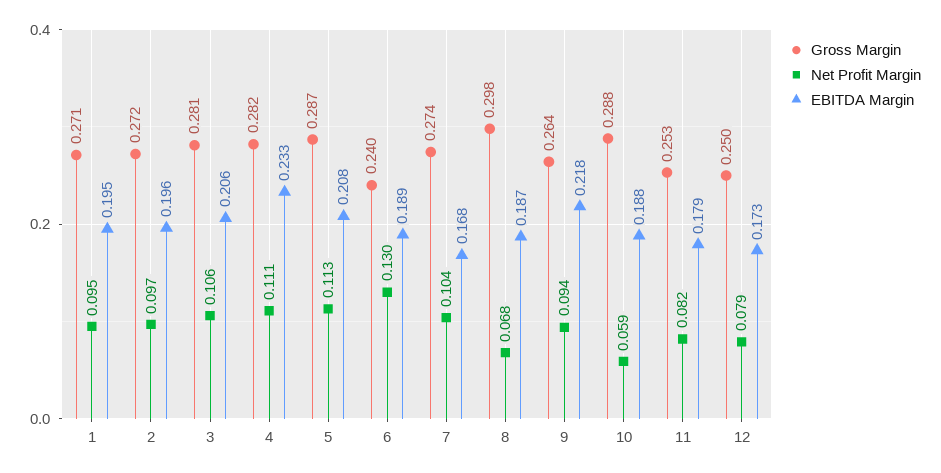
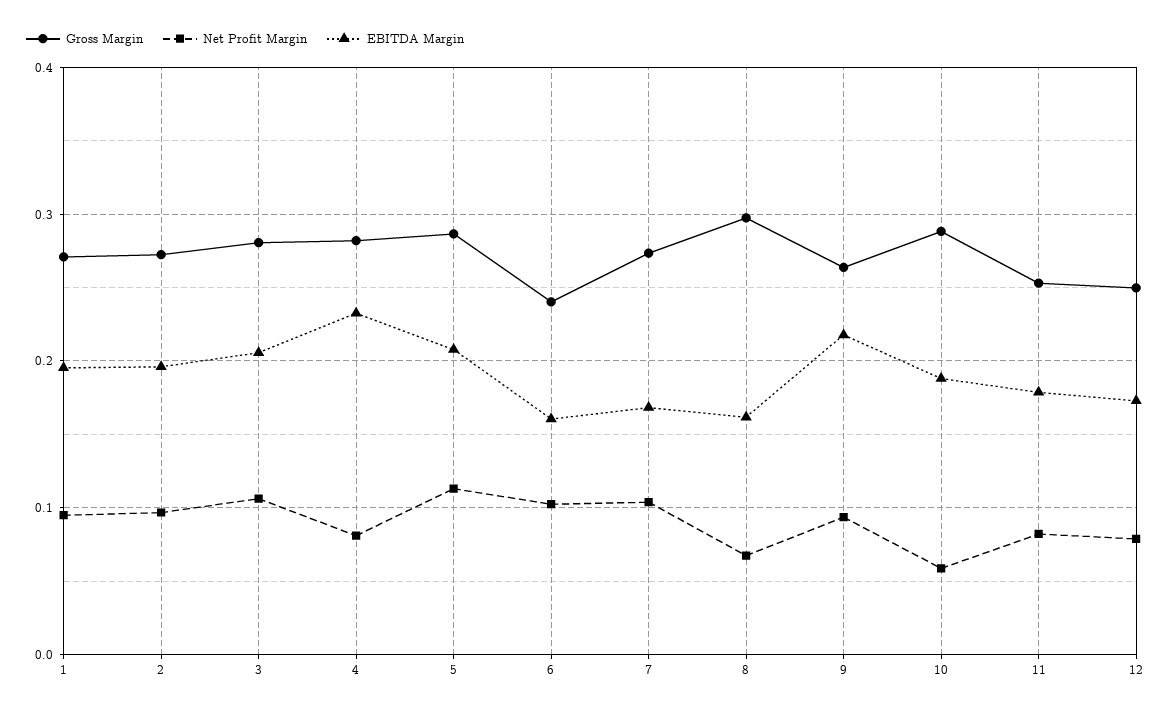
Net Profit Margin, 4: 0.111 -> 0.08
Net Profit Margin, 6: 0.13 -> 0.1
EBITDA Margin, 6: 0.189 -> 0.16
EBITDA Margin, 8: 0.187 -> 0.16

